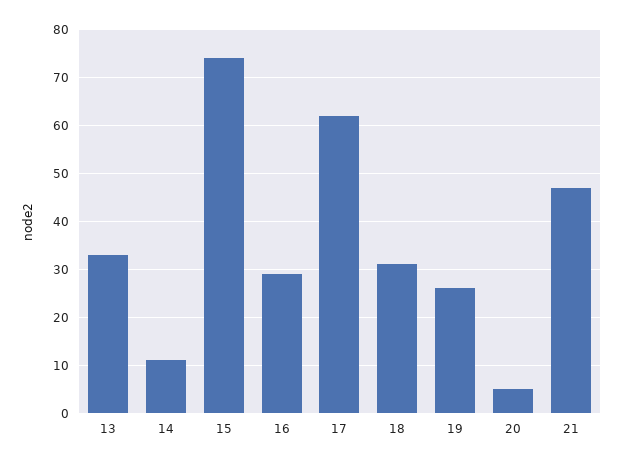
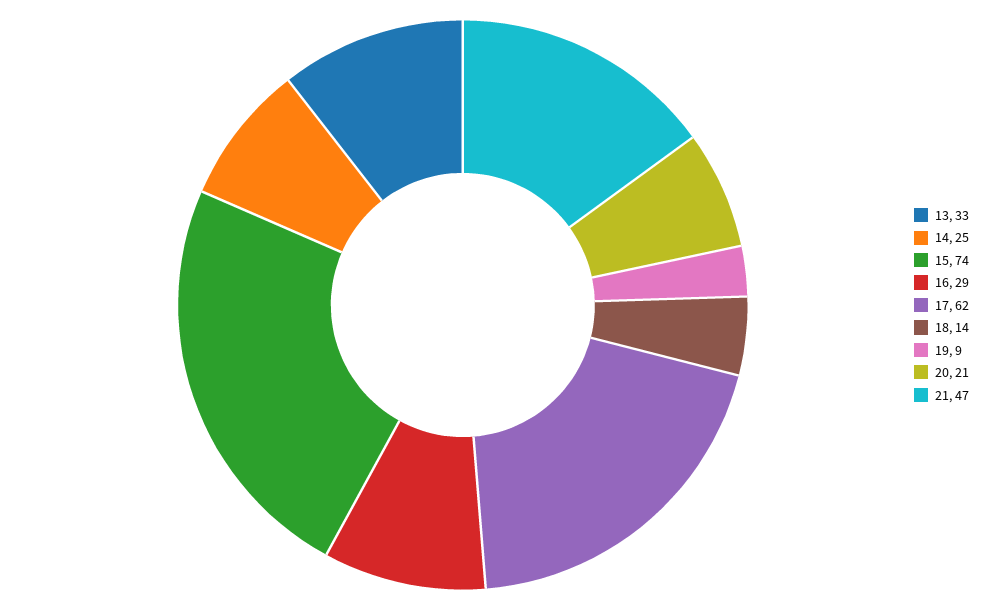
14: 10 -> 25
18: 30 -> 14
19: 25 -> 9
20: 5 -> 21

